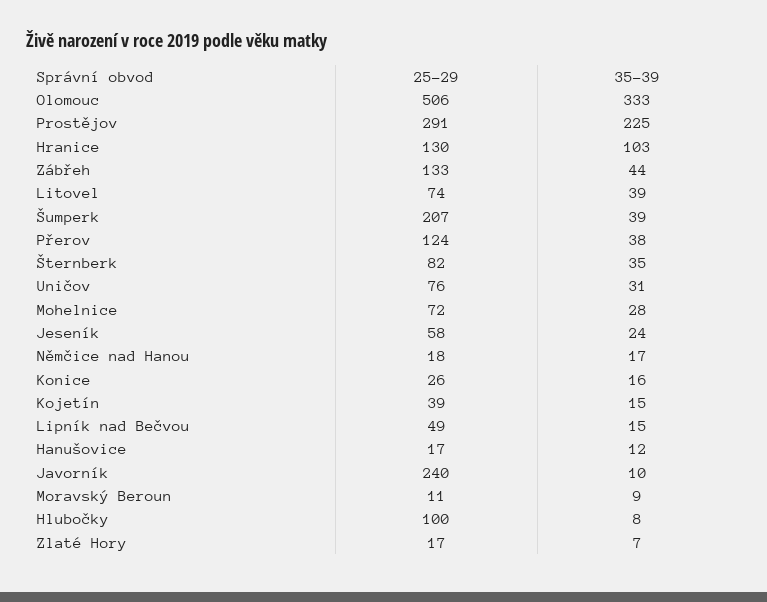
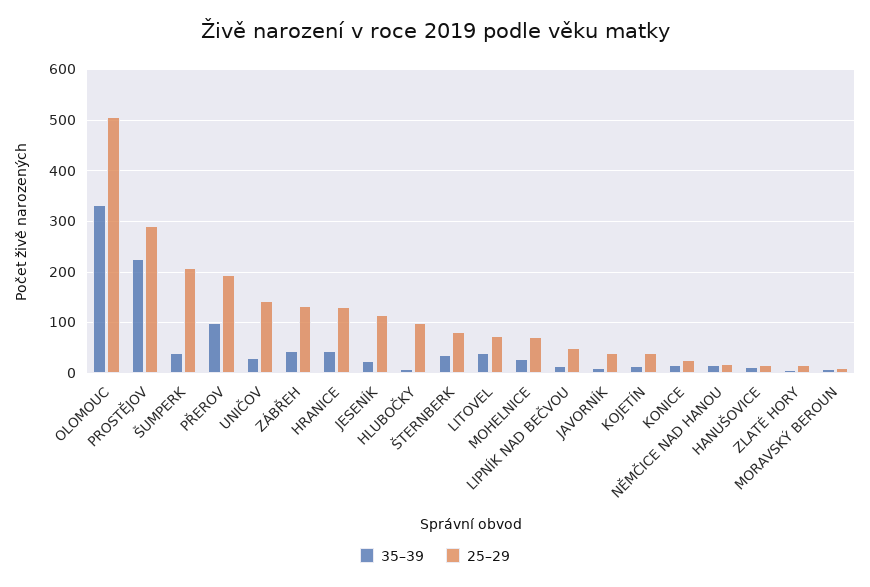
35–39, Hranice: 103 -> 40
25–29, Přerov: 124 -> 200
35–39, Přerov: 38 -> 100
25–29, Uničov: 76 -> 140
25–29, Jeseník: 58 -> 120
25–29, Javorník: 240 -> 40

